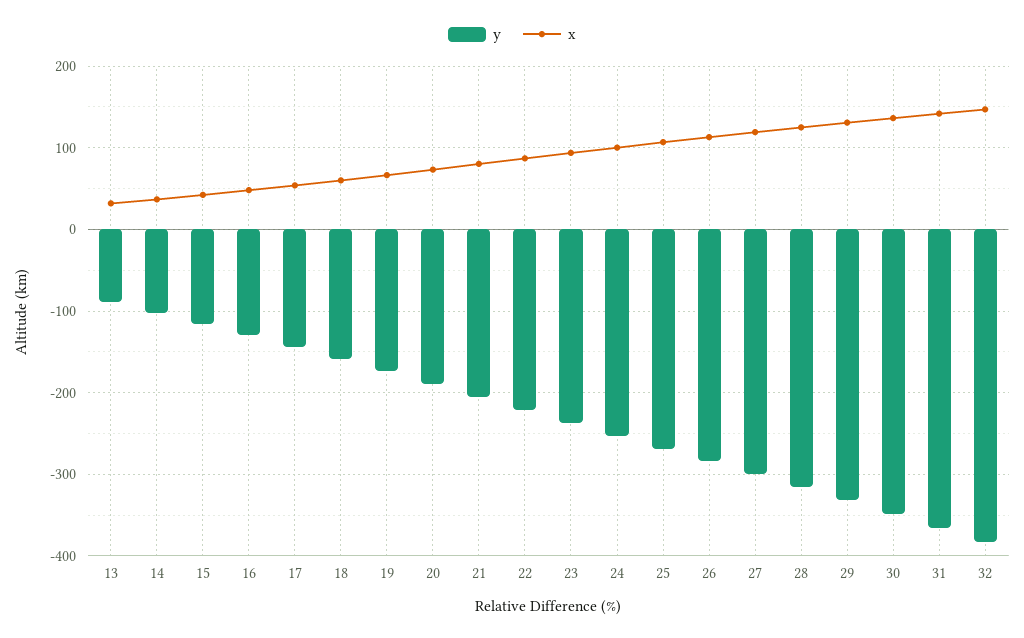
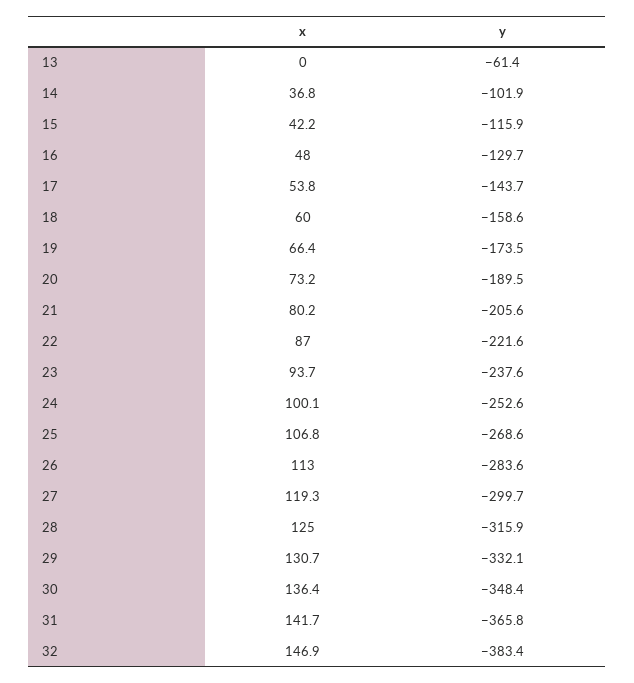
y, 13: -90 -> -61.4
x, 13: 30 -> 0

